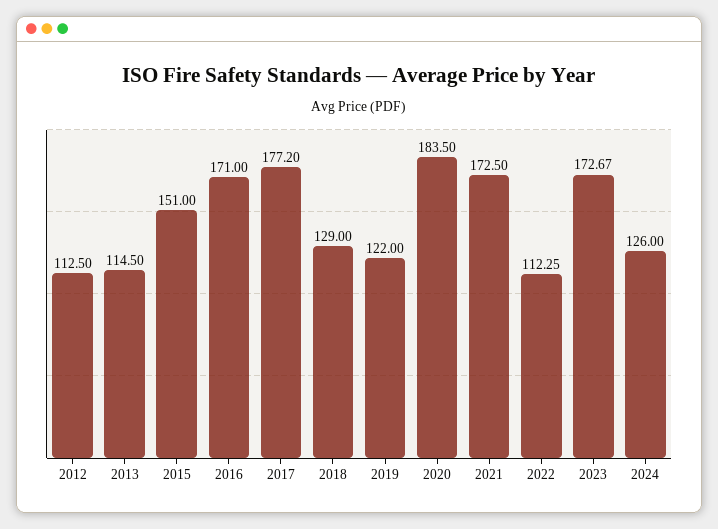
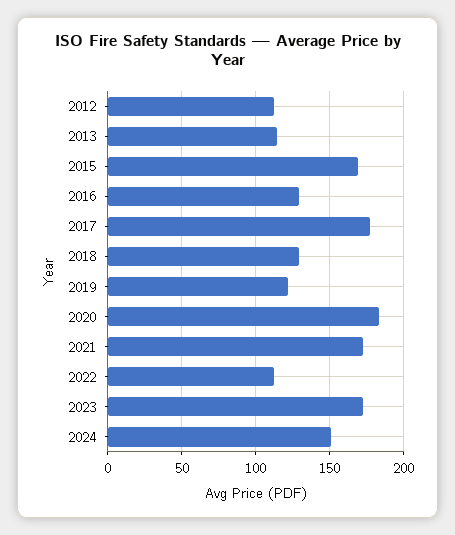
2015: 151 -> 170
2016: 171 -> 130
2024: 126 -> 150

